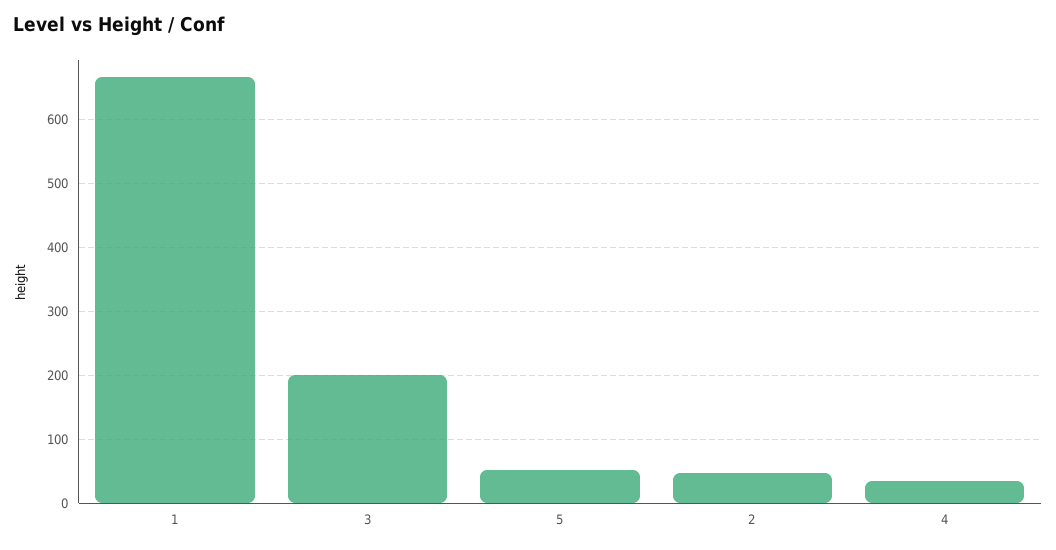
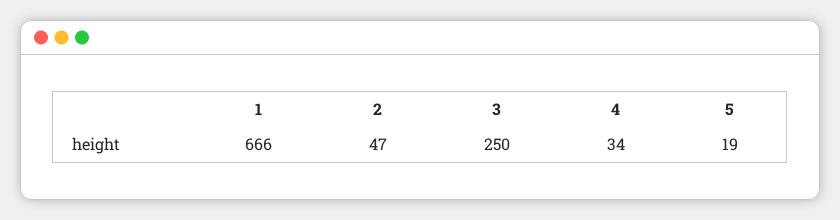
3: 200 -> 250
5: 50 -> 19

